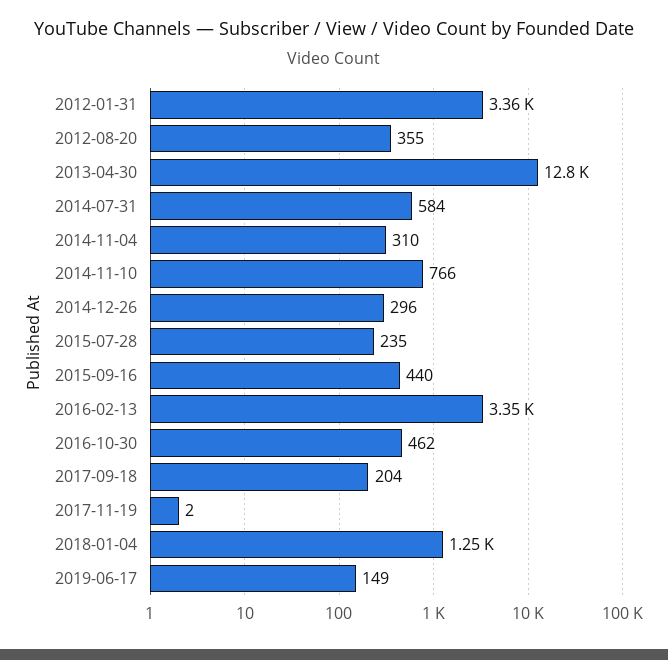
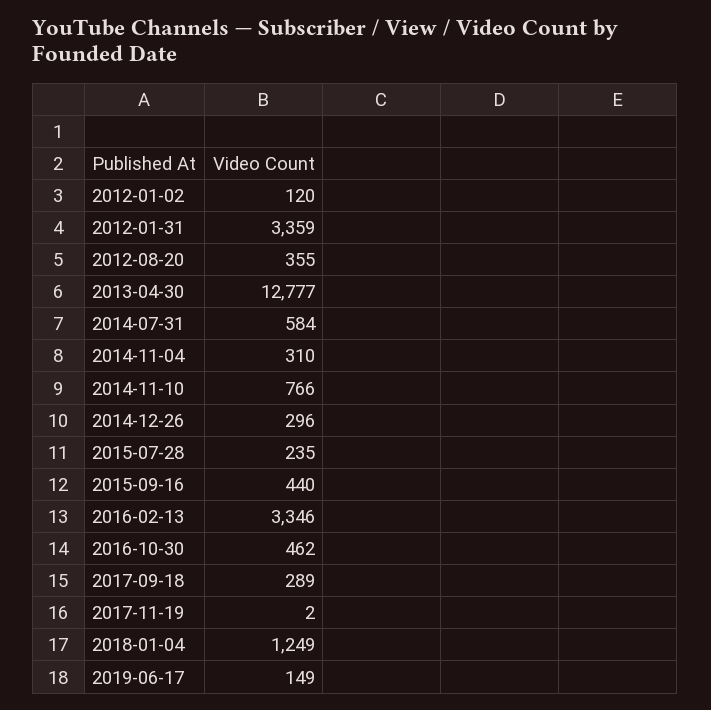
2017-09-18: 204 -> 289
2012-01-02: none -> 120

